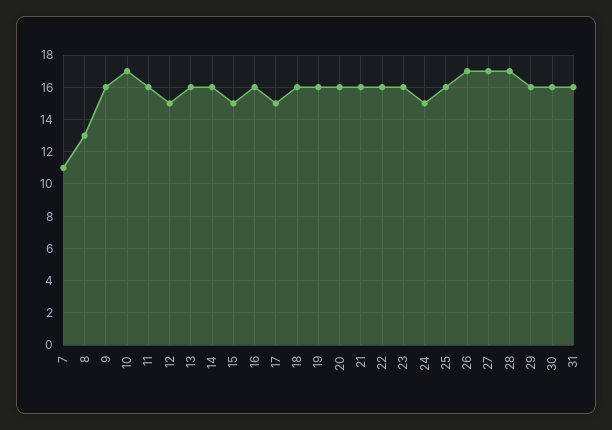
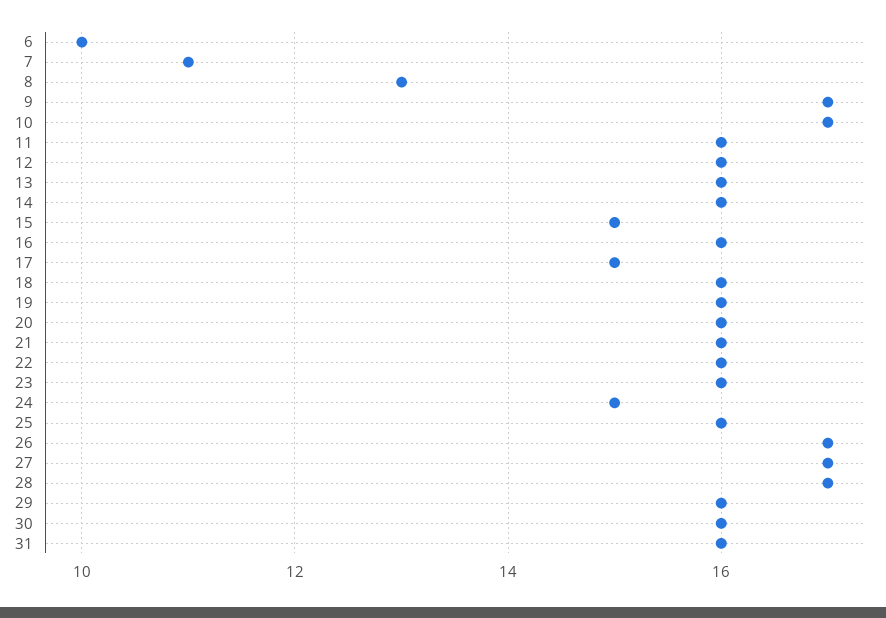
9: 16 -> 17
12: 15 -> 16
6: none -> 10

